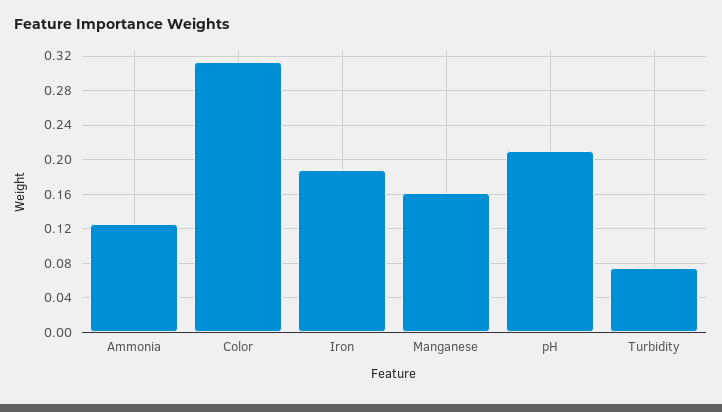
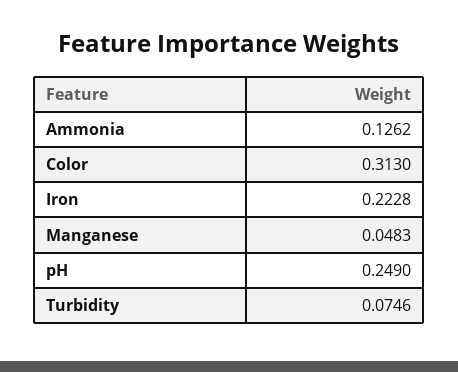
Iron: 0.19 -> 0.2228
Manganese: 0.16 -> 0.0483
pH: 0.21 -> 0.249

